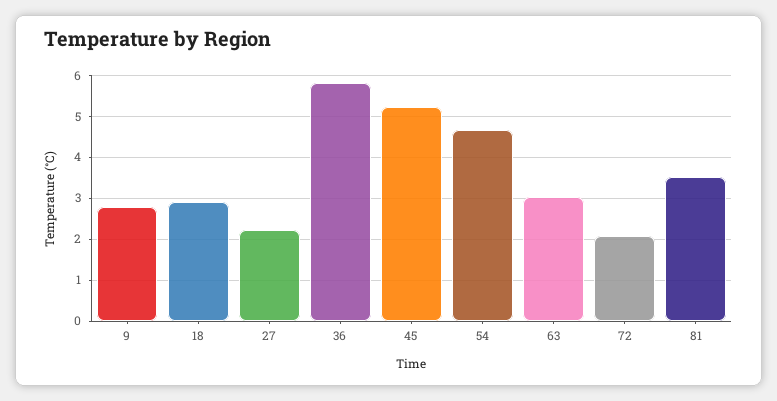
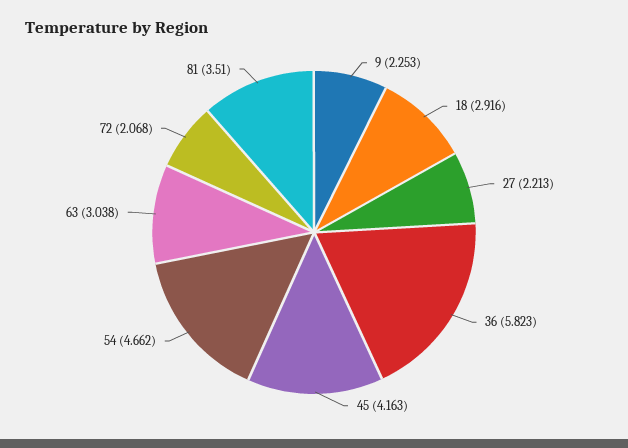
9: 2.8 -> 2.253
45: 5.2 -> 4.163

